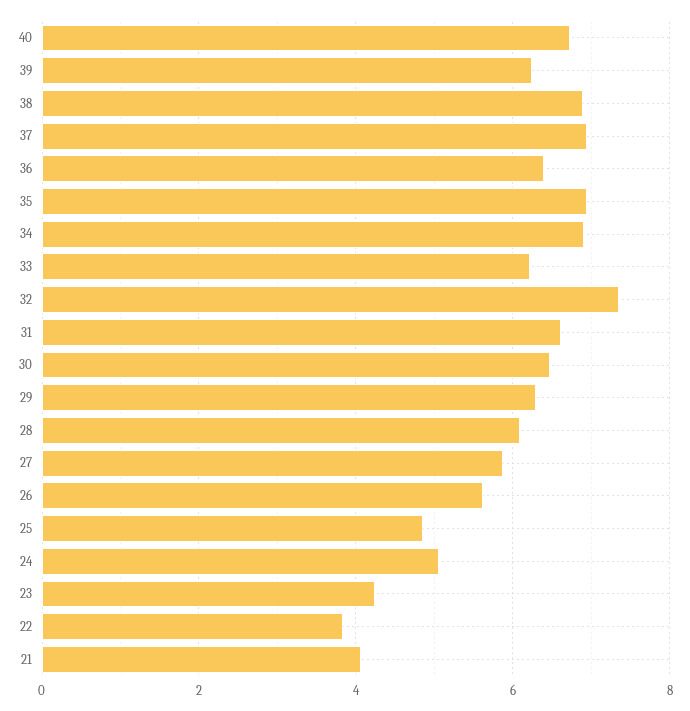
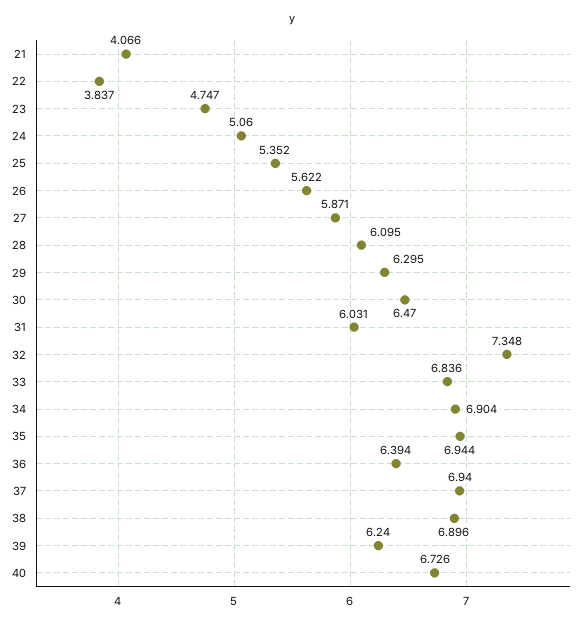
33: 6.2 -> 6.836
31: 6.6 -> 6.031
25: 4.8 -> 5.352
23: 4.2 -> 4.747

